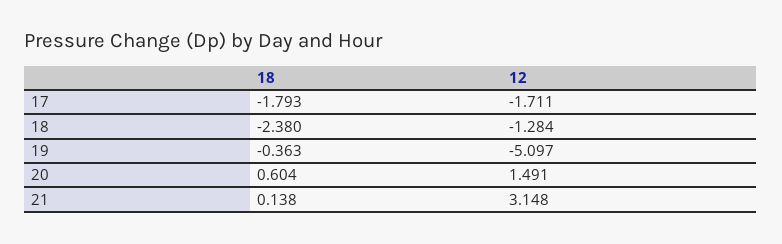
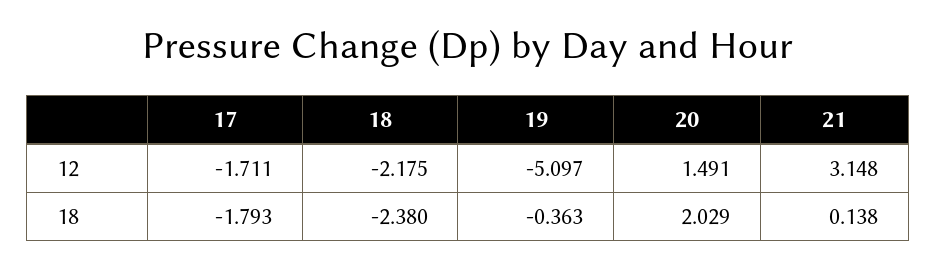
12, 18: -1.284 -> -2.175
18, 20: 0.604 -> 2.029

